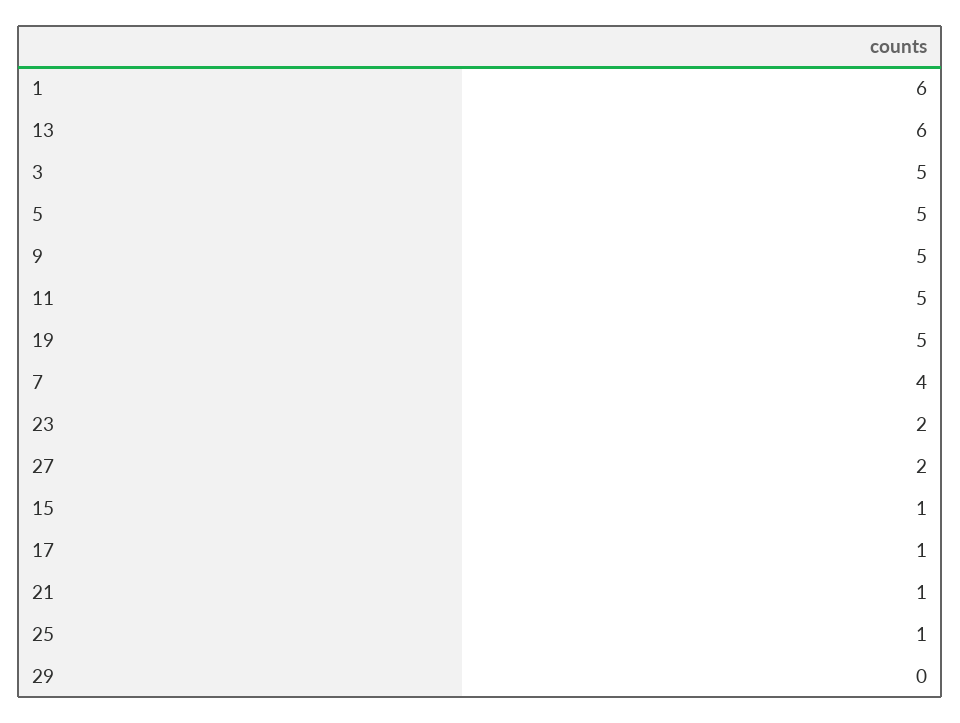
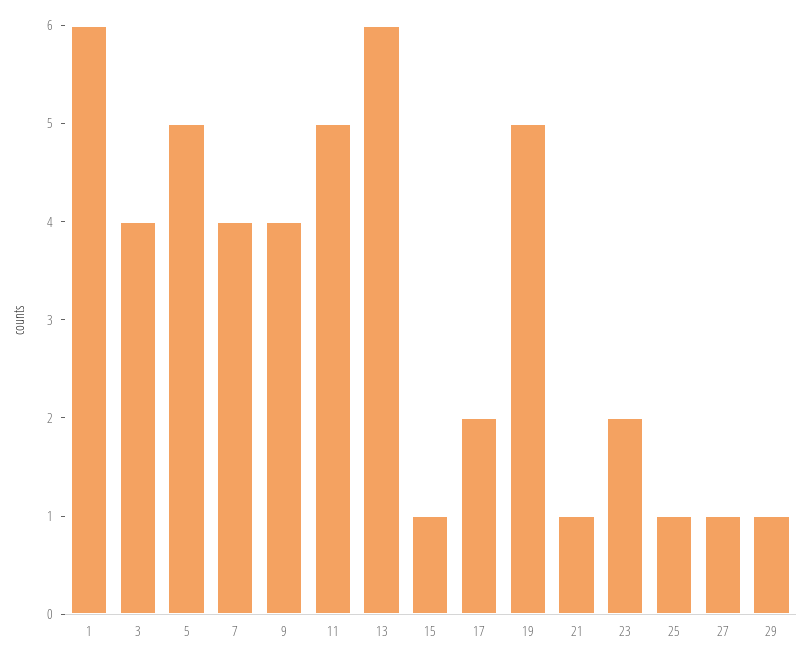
3: 5 -> 4
9: 5 -> 4
27: 2 -> 1
17: 1 -> 2
29: 0 -> 1

